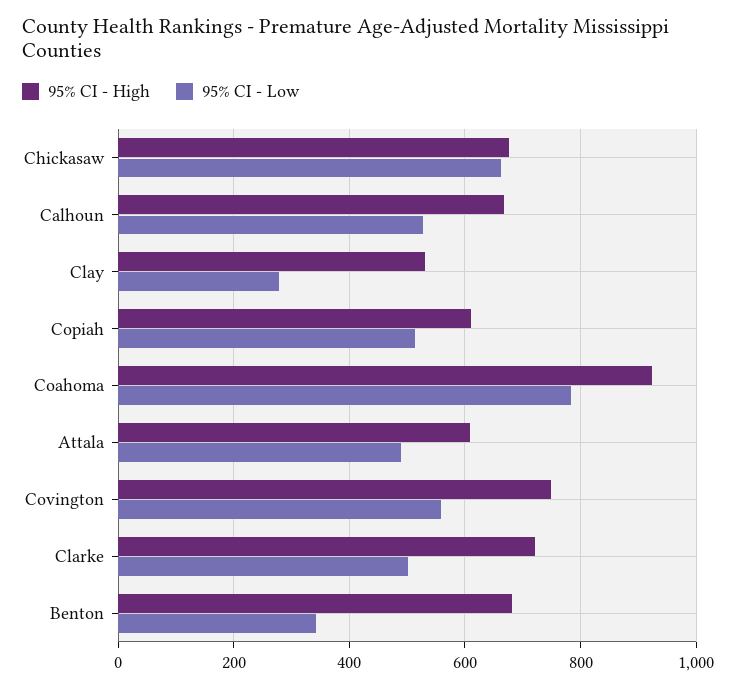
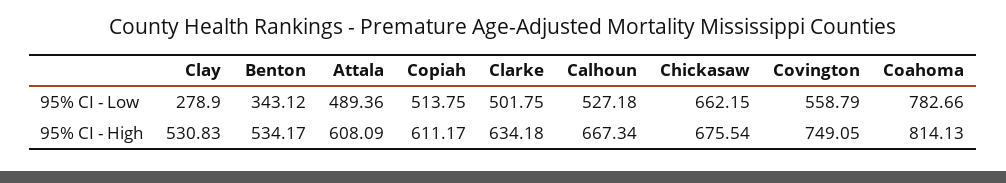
95% CI - High, Coahoma: 920 -> 814.13
95% CI - High, Clarke: 720 -> 634.18
95% CI - High, Benton: 680 -> 534.17

